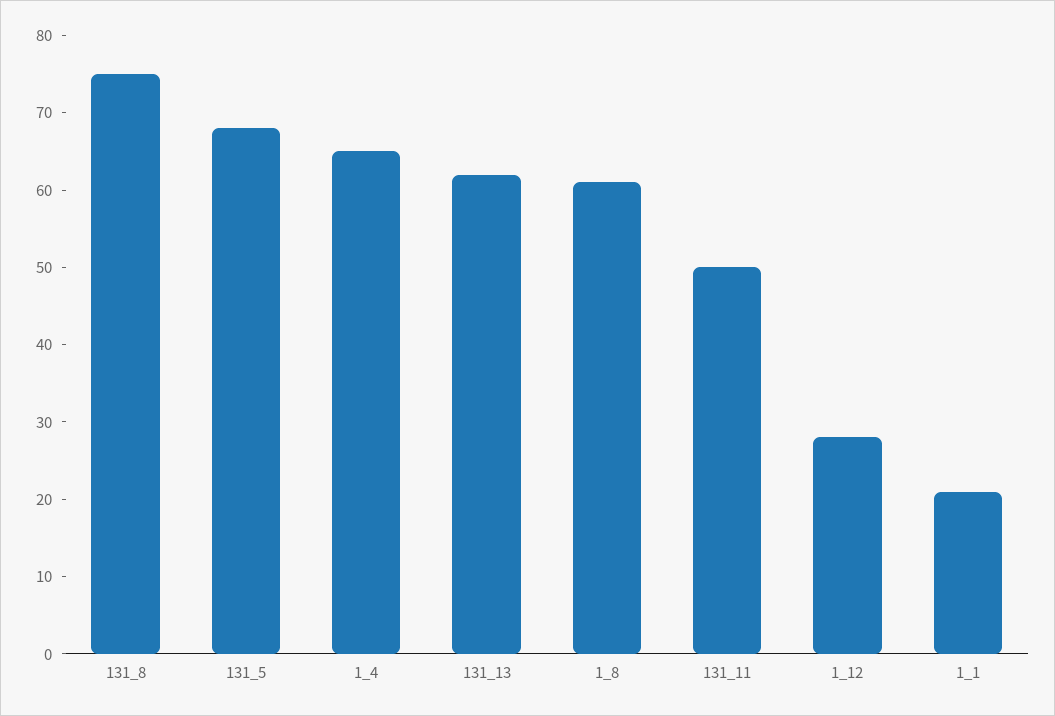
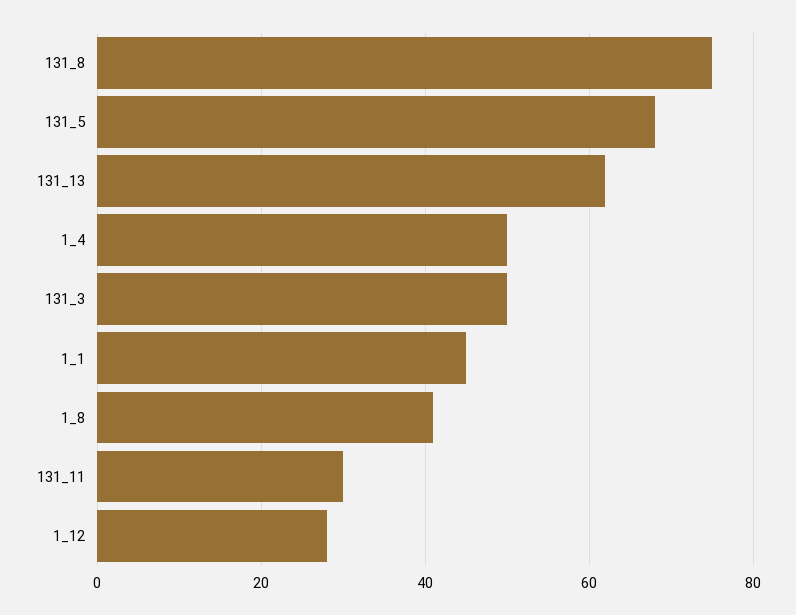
1_4: 65 -> 50
1_8: 60 -> 40
131_11: 50 -> 30
1_1: 20 -> 45
131_3: none -> 50

